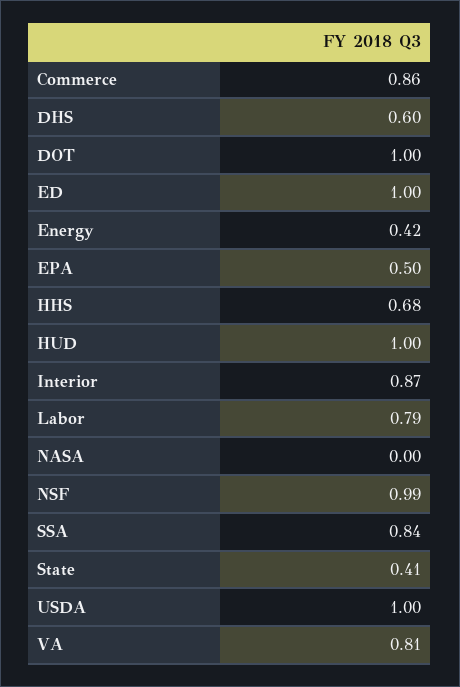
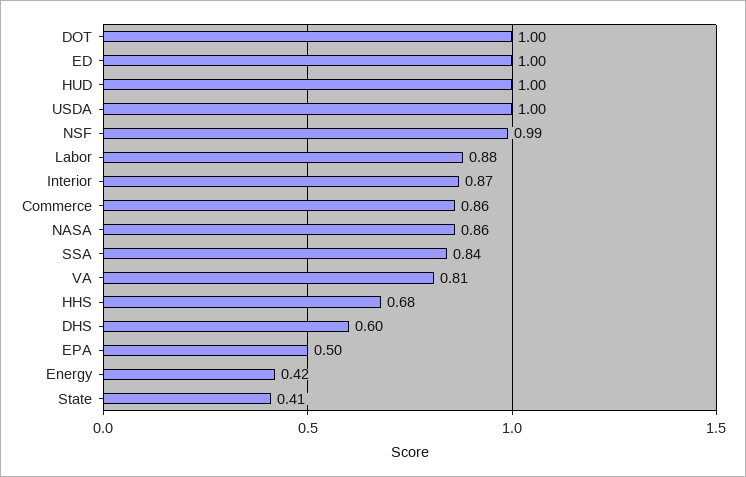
Labor: 0.79 -> 0.88
NASA: 0 -> 0.86

